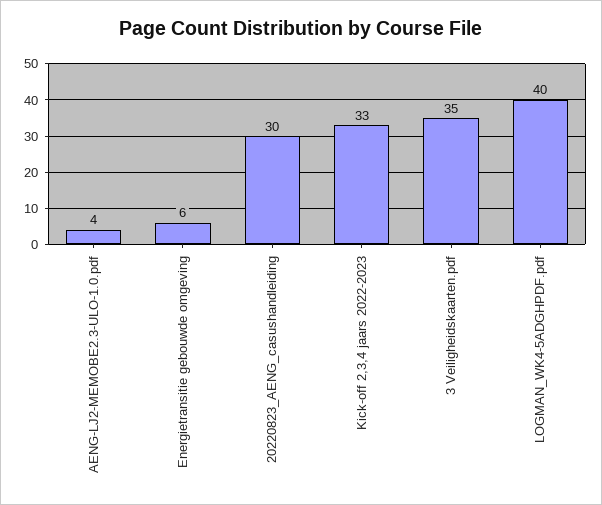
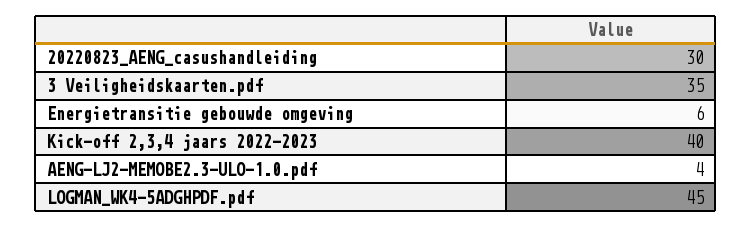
Kick-off 2,3,4 jaars 2022-2023: 33 -> 40
LOGMAN_WK4-5ADGHPDF.pdf: 40 -> 45

